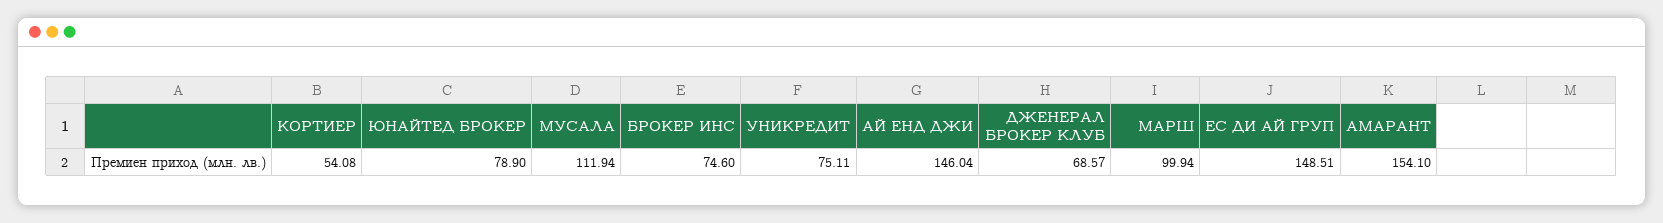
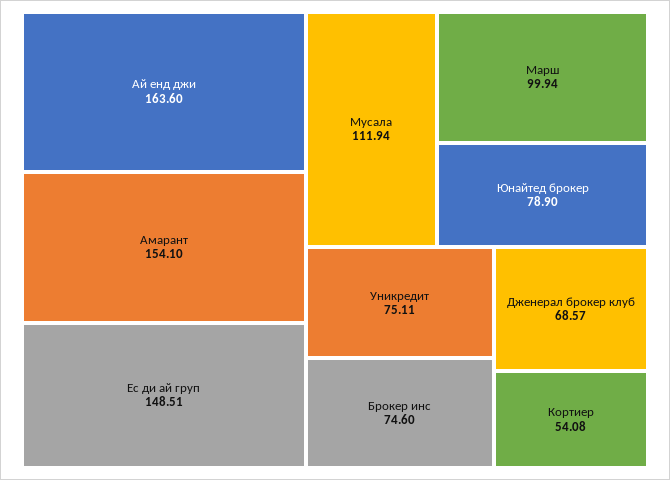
АЙ ЕНД ДЖИ: 146.04 -> 163.6

